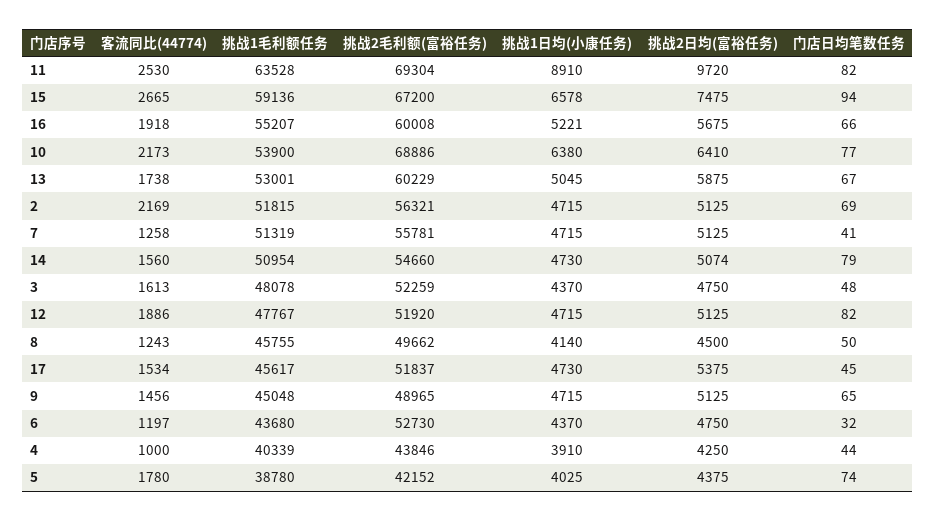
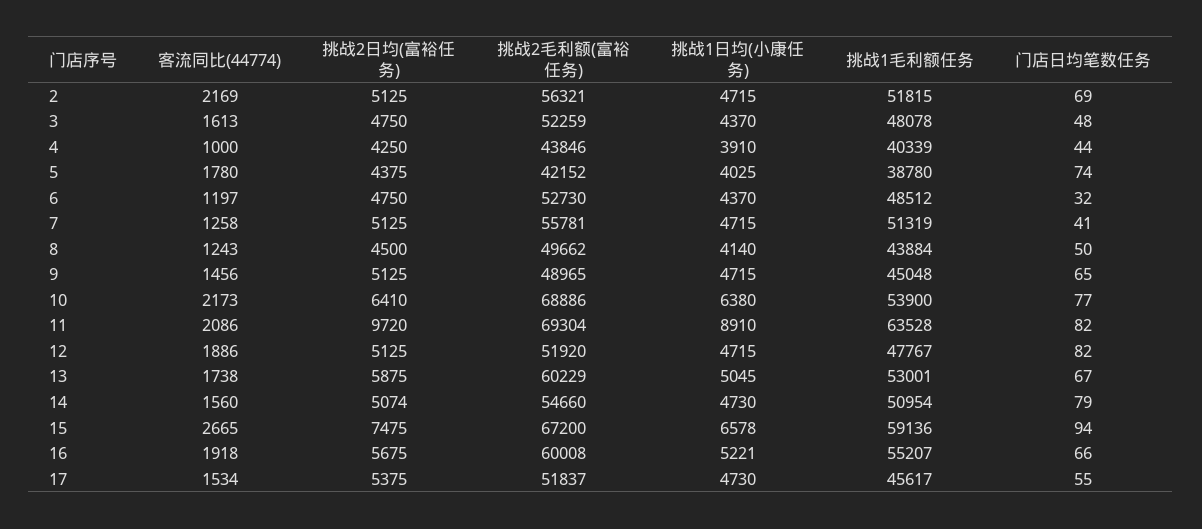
客流同比(44774), 11: 2530 -> 2086
挑战1毛利额任务, 8: 45755 -> 43884
门店日均笔数任务, 17: 45 -> 55
挑战1毛利额任务, 6: 43680 -> 48512

